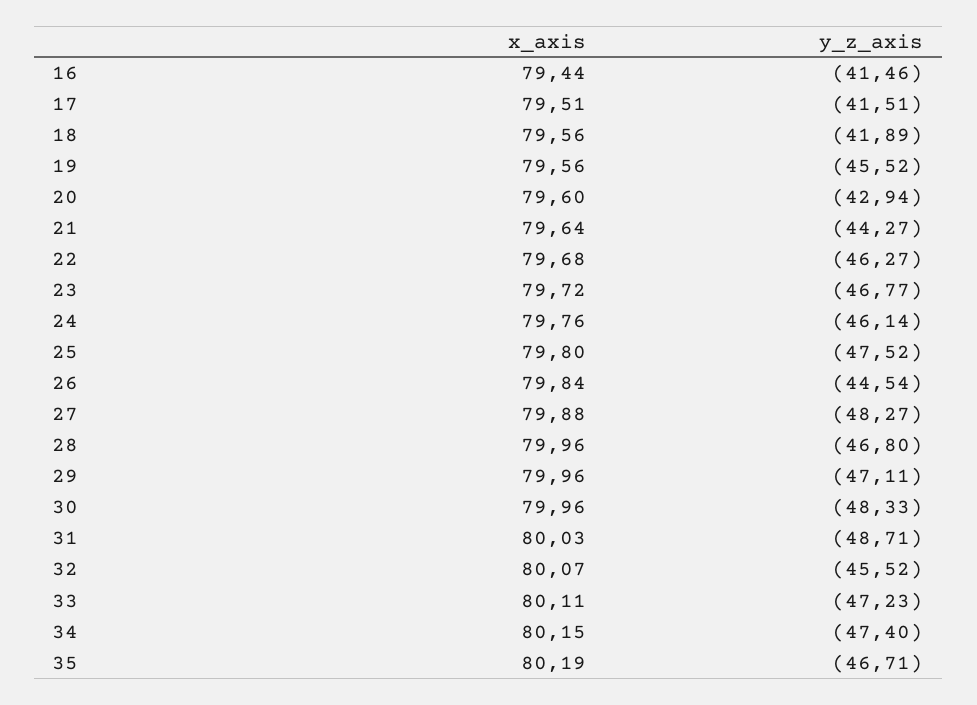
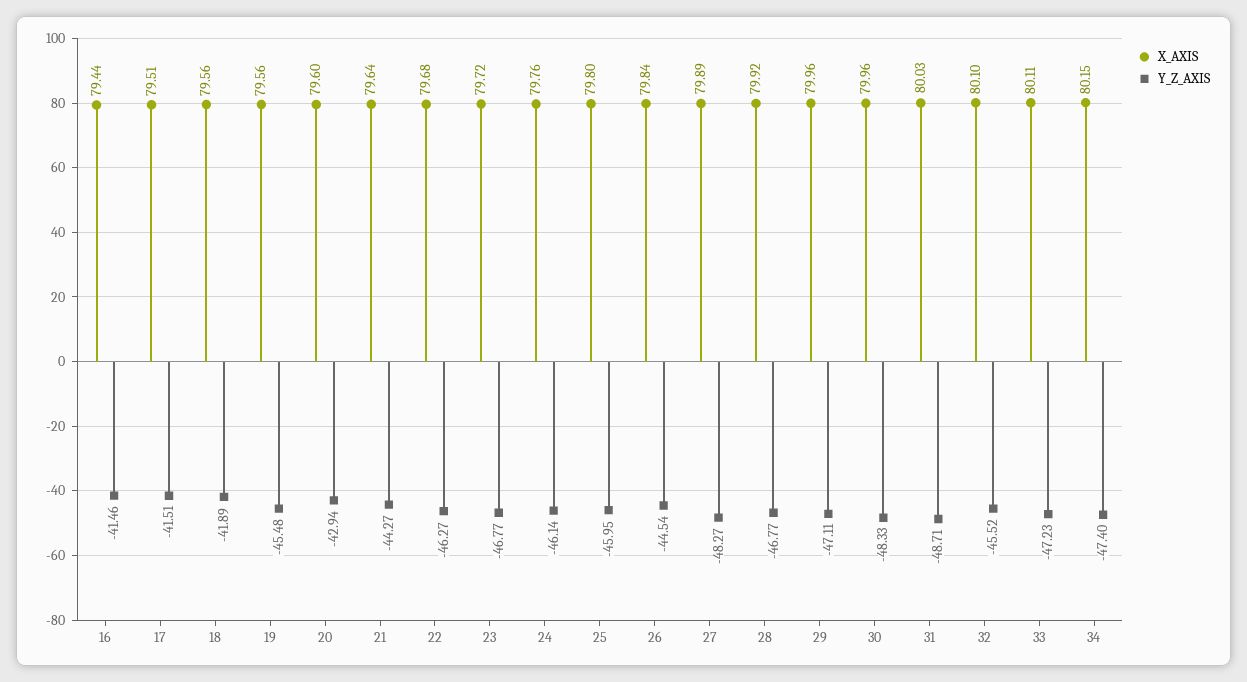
y_z_axis, 19: -45.52 -> -45.48
y_z_axis, 25: -47.52 -> -45.95
x_axis, 27: 79.88 -> 79.89
x_axis, 28: 79.96 -> 79.92
y_z_axis, 28: -46.8 -> -46.77
x_axis, 32: 80.07 -> 80.1
x_axis, 35: 80.19 -> none
y_z_axis, 35: -46.71 -> none

